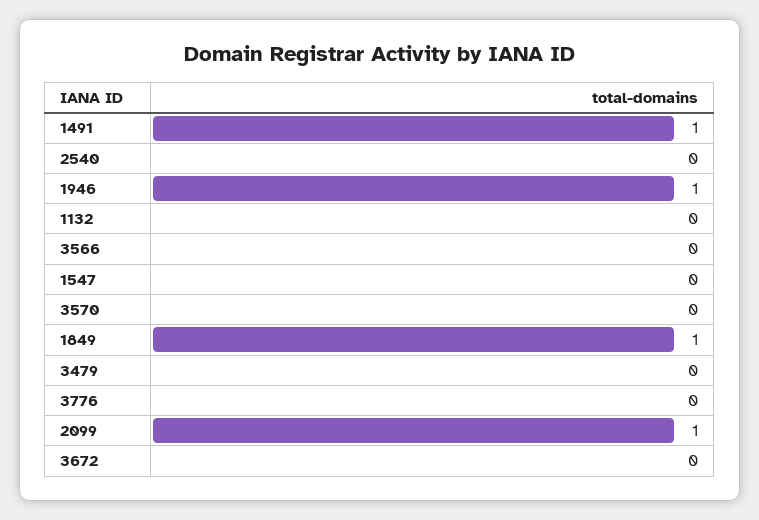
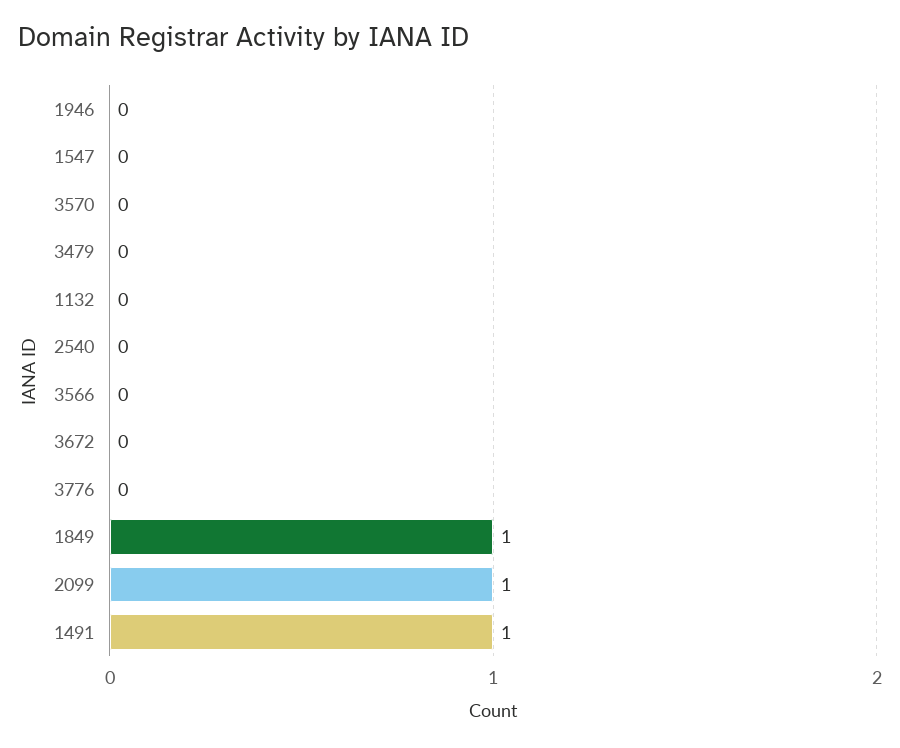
1946: 1 -> 0

